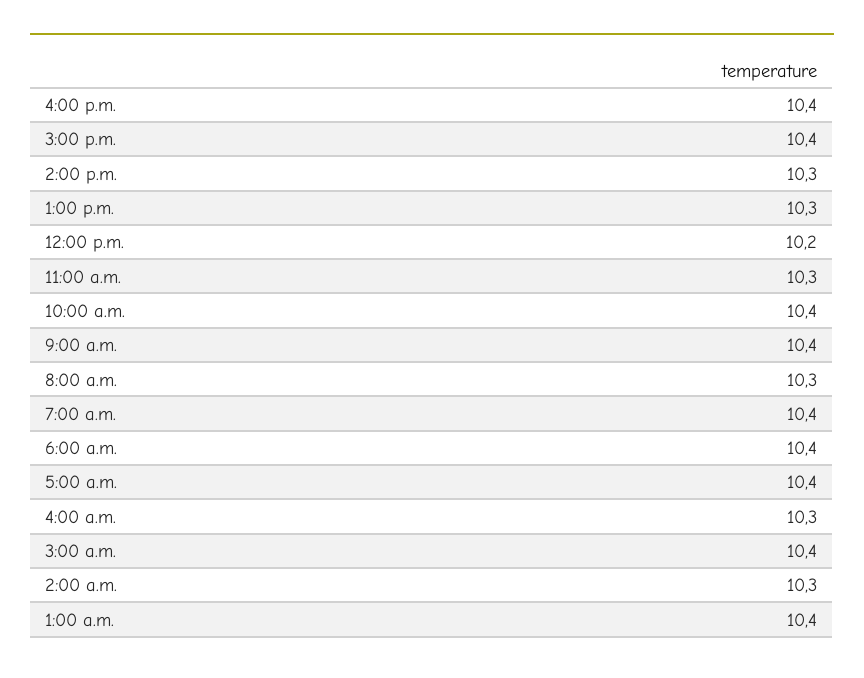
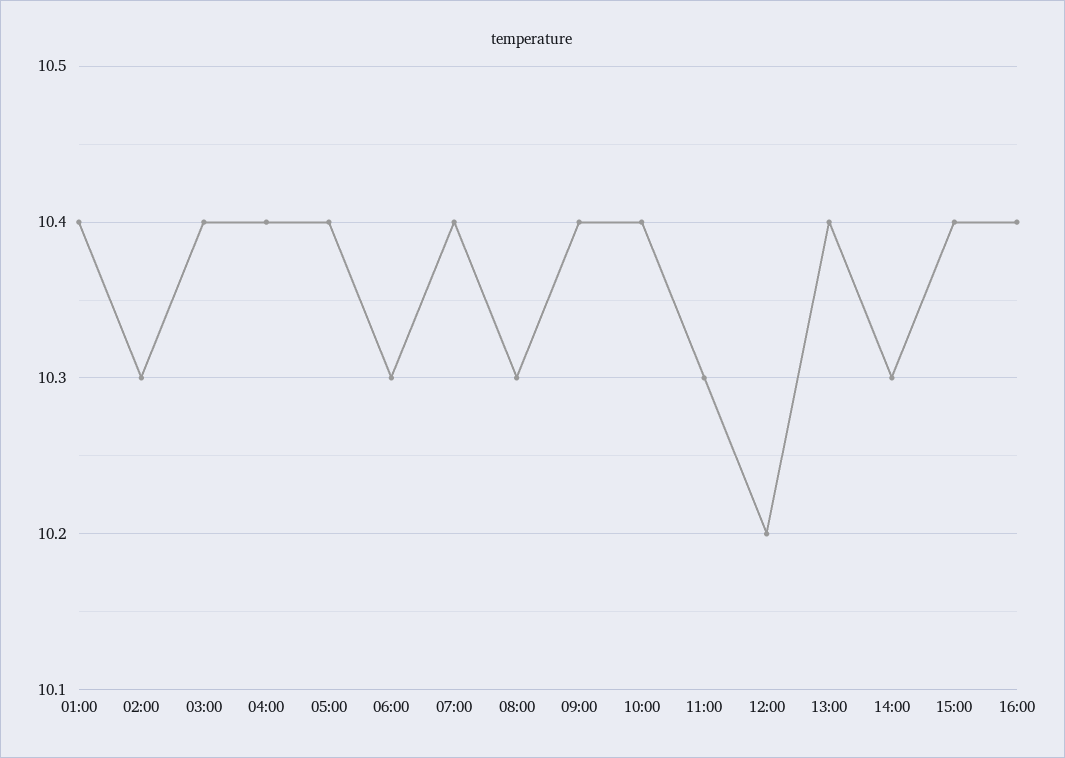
1:00 p.m.: 10.3 -> 10.4
6:00 a.m.: 10.4 -> 10.3
4:00 a.m.: 10.3 -> 10.4

